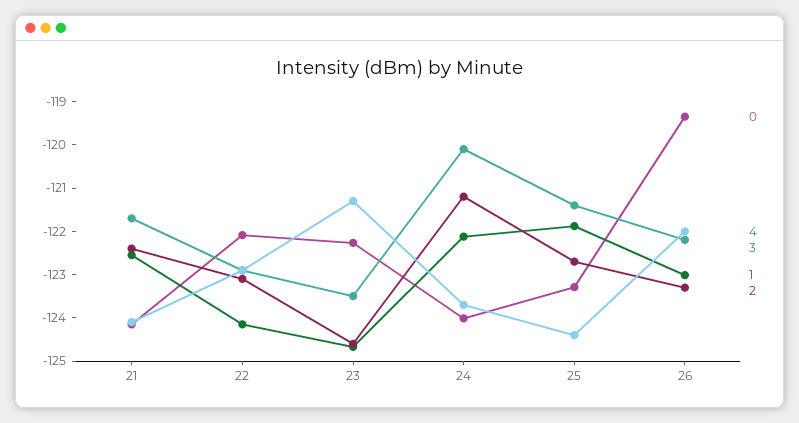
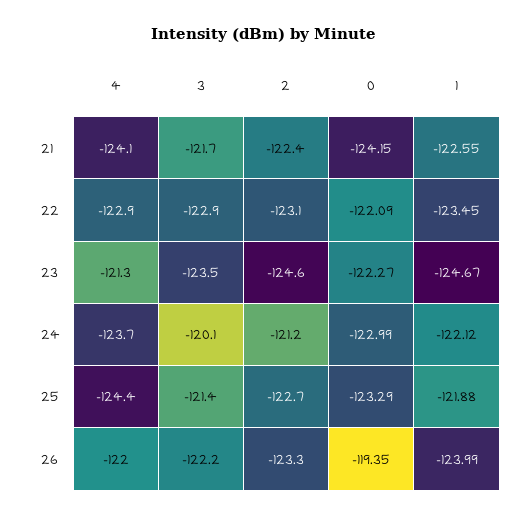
1, 22: -124.2 -> -123.45
0, 24: -124 -> -122.99
1, 26: -123 -> -123.99

